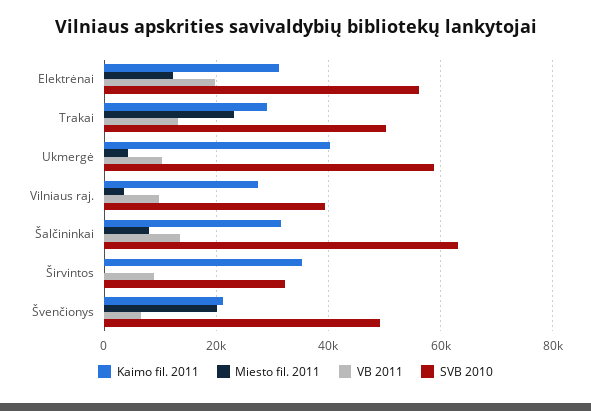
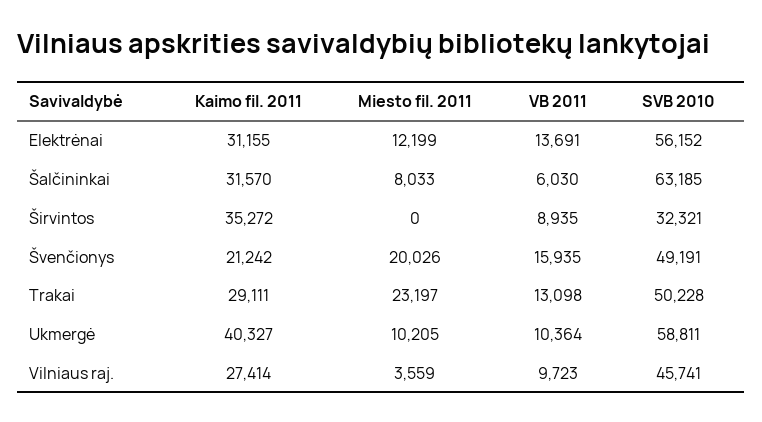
VB 2011, Elektrėnai: 20000 -> 13691
Miesto fil. 2011, Ukmergė: 4000 -> 10205
SVB 2010, Vilniaus raj.: 40000 -> 45741
VB 2011, Šalčininkai: 14000 -> 6030
VB 2011, Švenčionys: 6000 -> 15935

